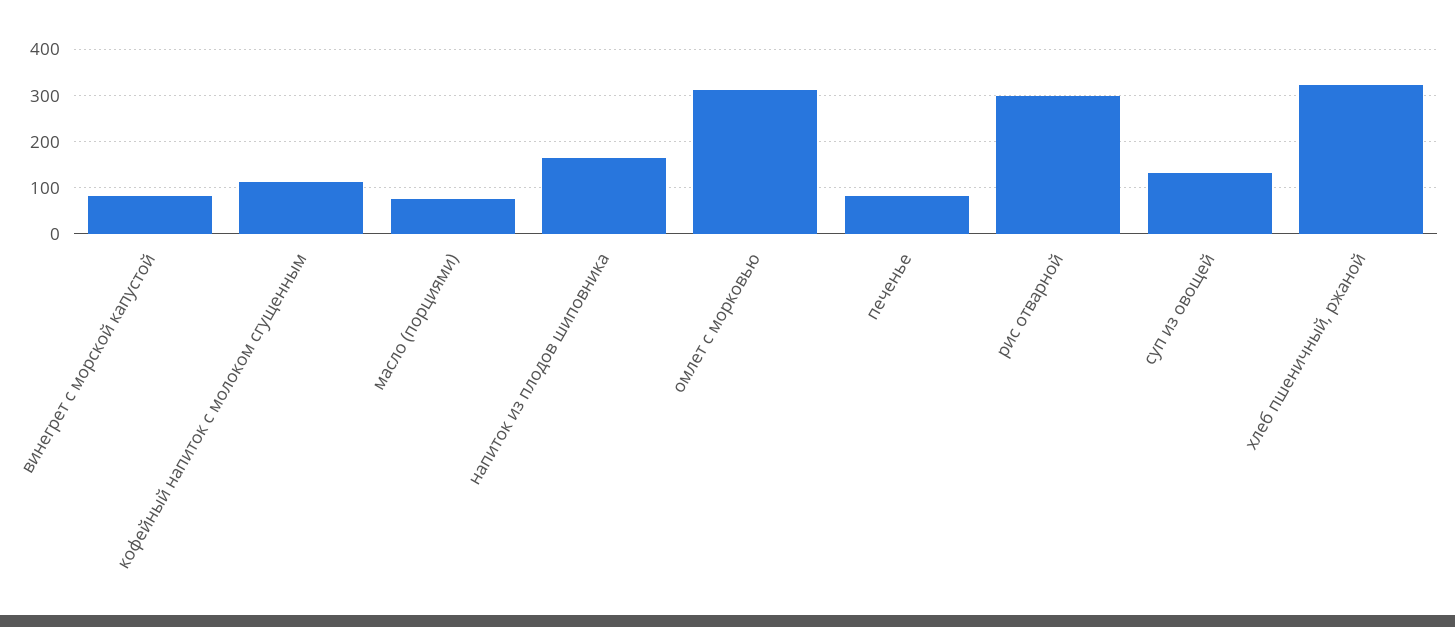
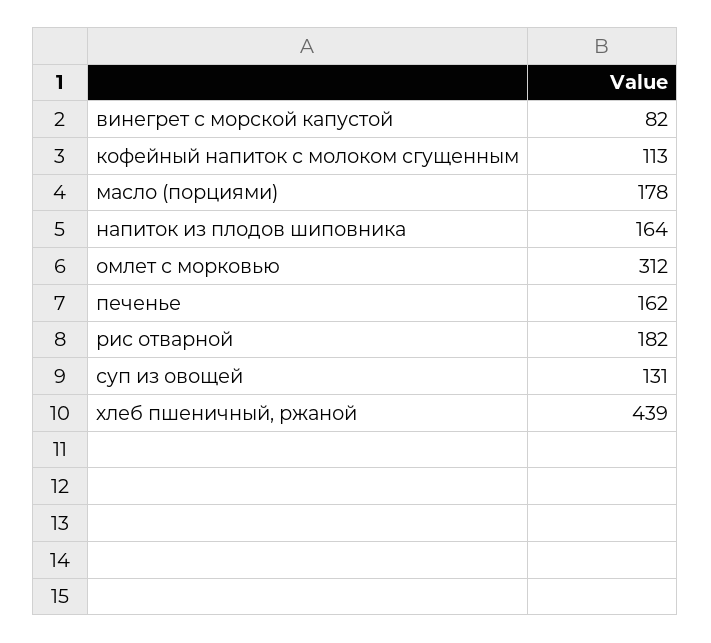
масло (порциями): 80 -> 178
печенье: 80 -> 162
рис отварной: 300 -> 182
хлеб пшеничный, ржаной: 320 -> 439

